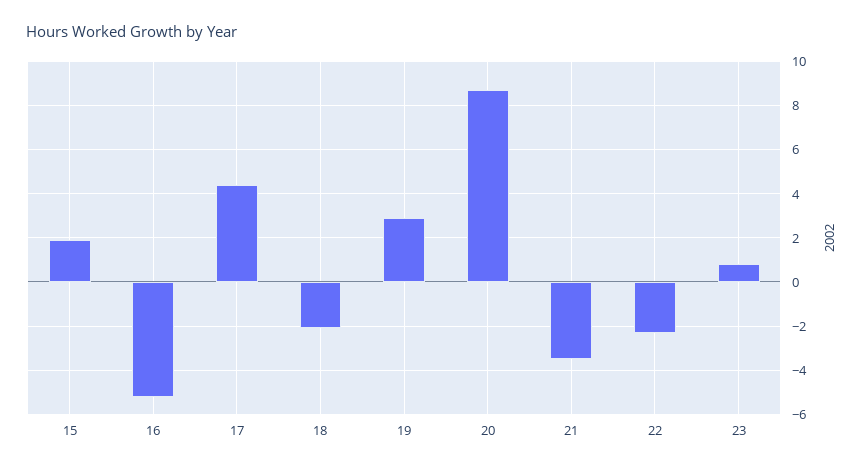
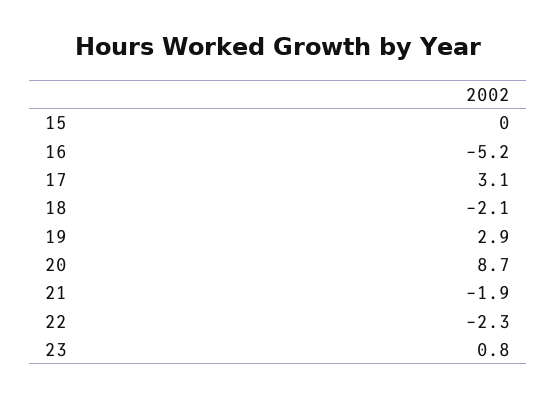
15: 2 -> 0
17: 4.5 -> 3.1
21: -3.5 -> -1.9

